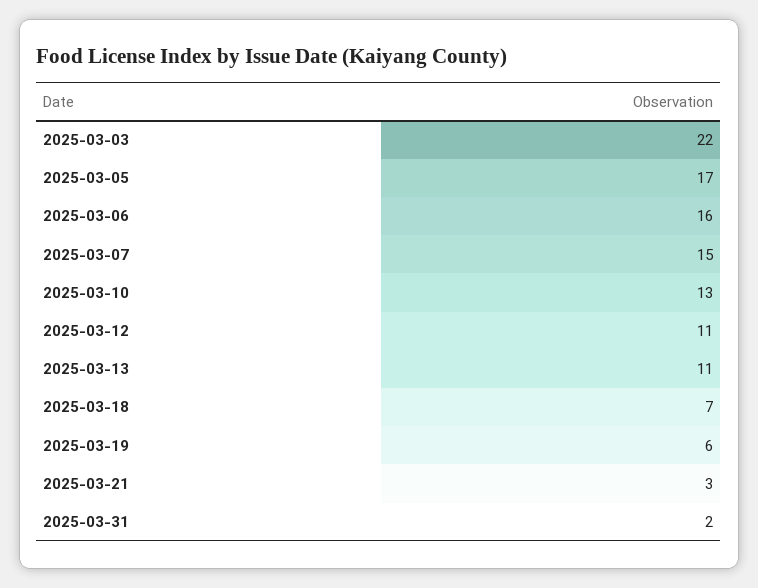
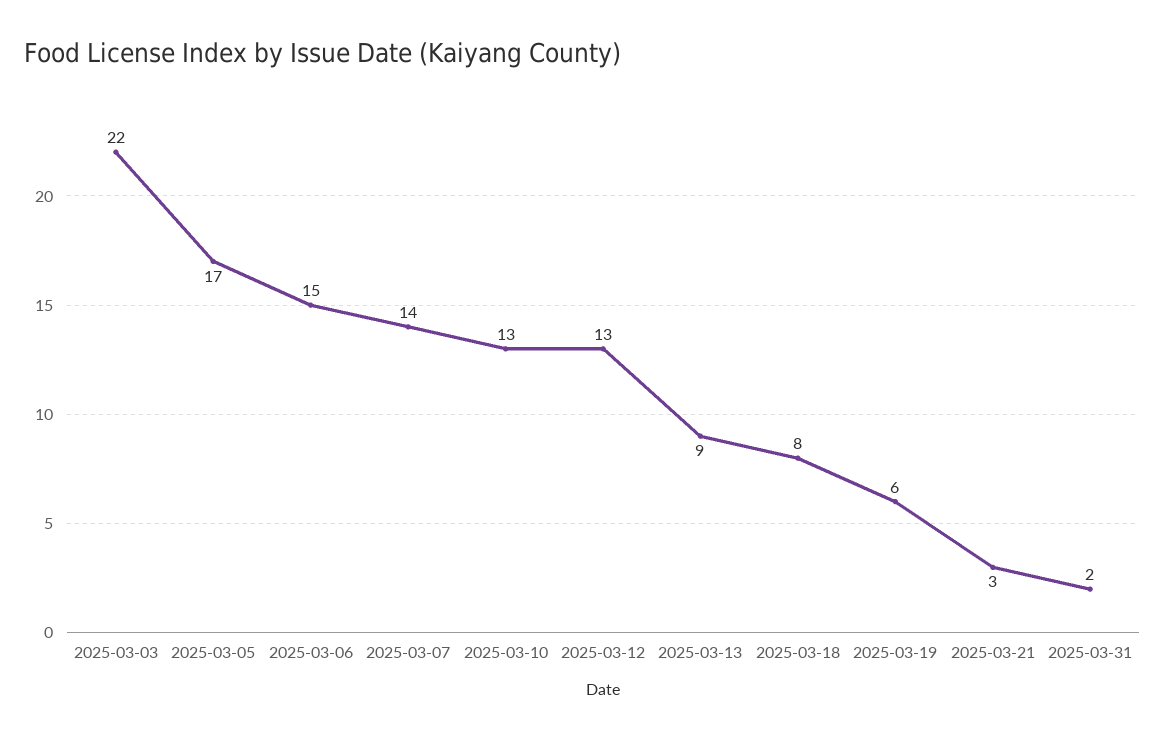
2025-03-06: 16 -> 15
2025-03-07: 15 -> 14
2025-03-12: 11 -> 13
2025-03-13: 11 -> 9
2025-03-18: 7 -> 8

